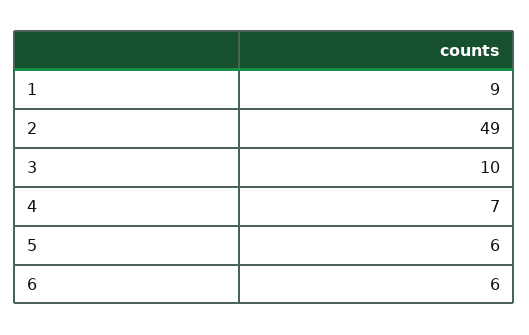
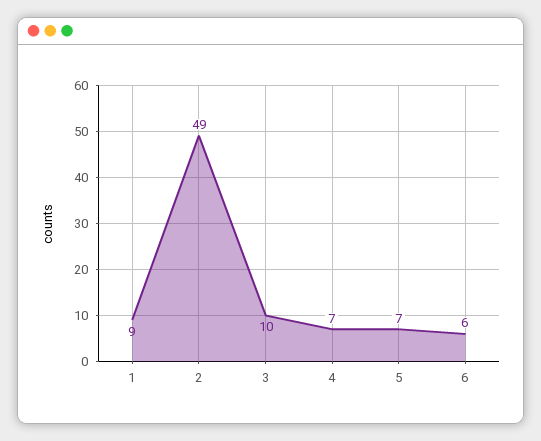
5: 6 -> 7

